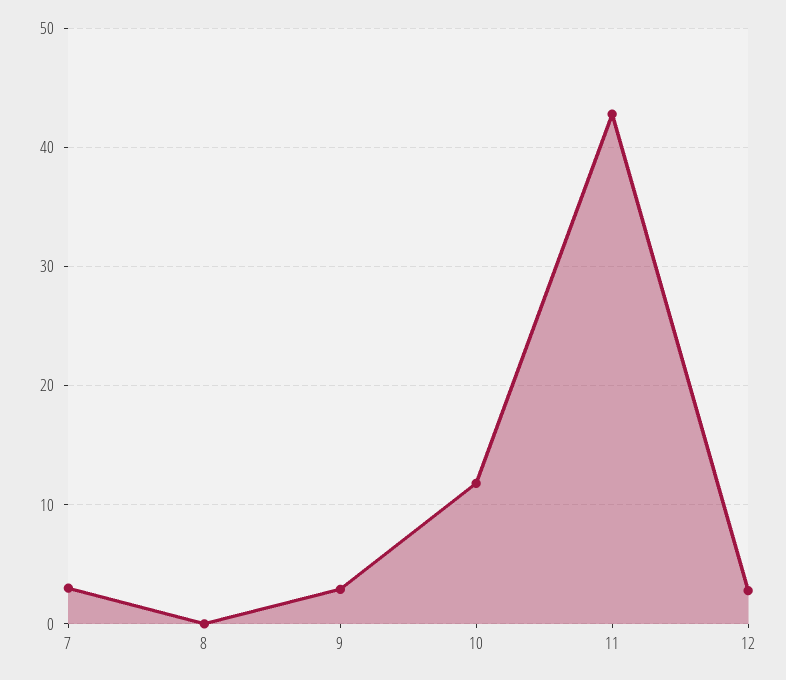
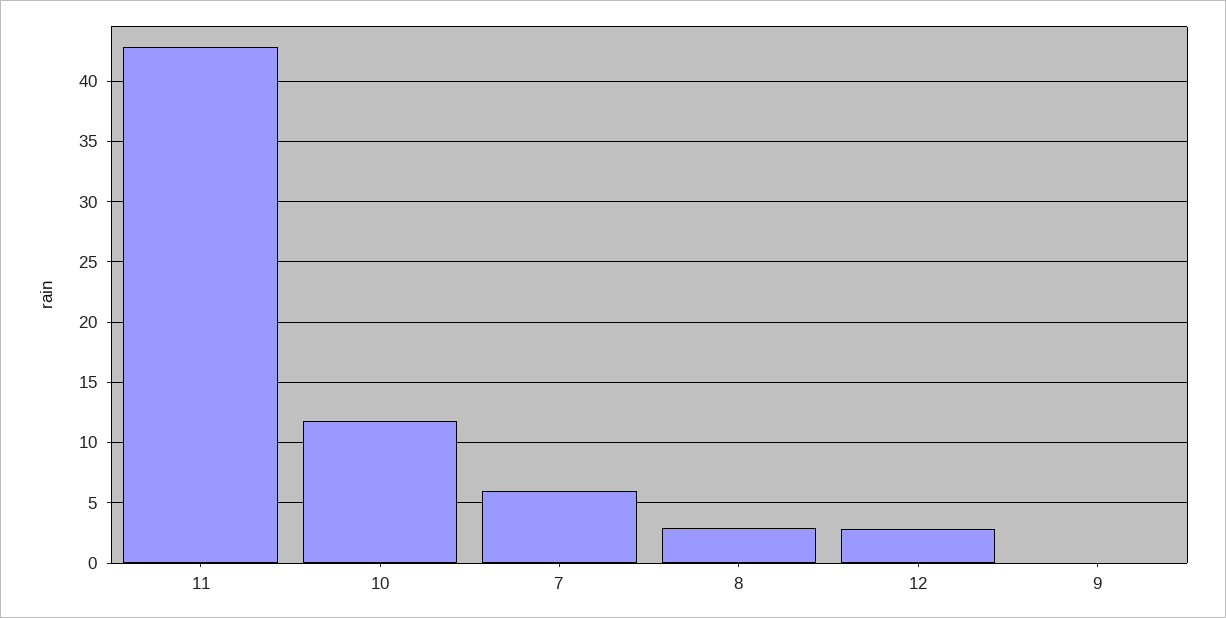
7: 3 -> 6
8: 0 -> 3
9: 3 -> 0

